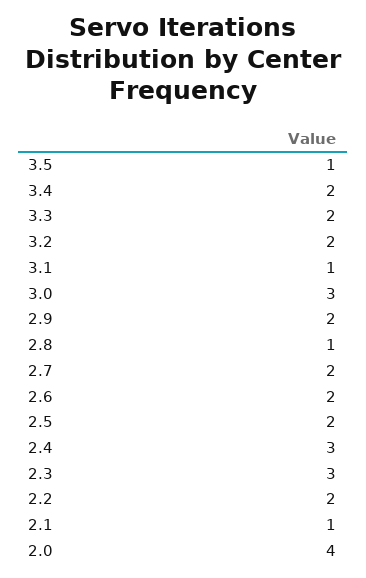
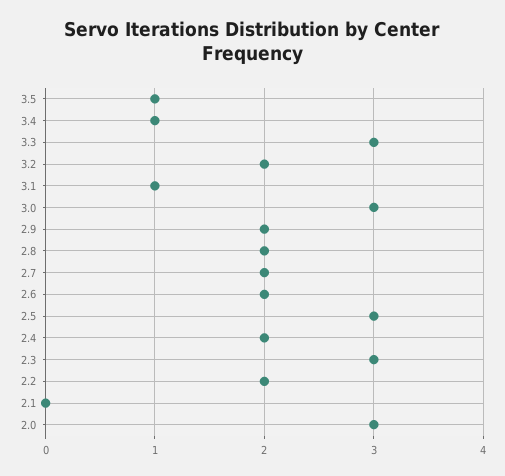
3.4: 2 -> 1
3.3: 2 -> 3
2.8: 1 -> 2
2.5: 2 -> 3
2.4: 3 -> 2
2.1: 1 -> 0
2.0: 4 -> 3

